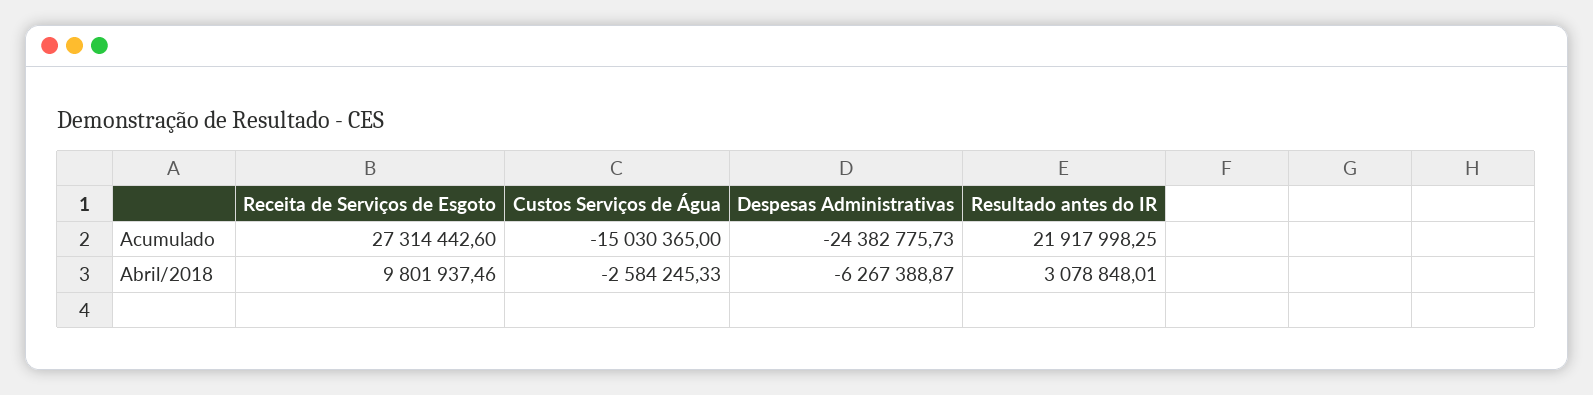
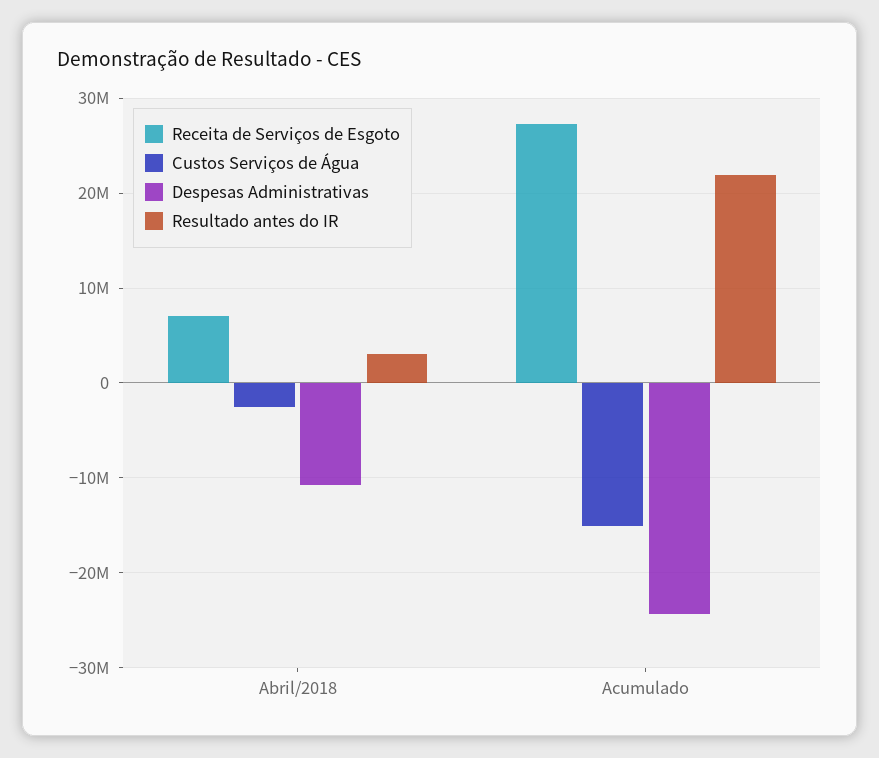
Receita de Serviços de Esgoto, Abril/2018: 9801937.46 -> 7000000
Despesas Administrativas, Abril/2018: -6267388.87 -> -11000000

